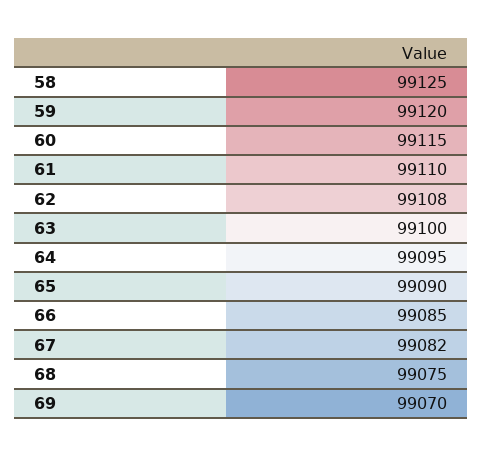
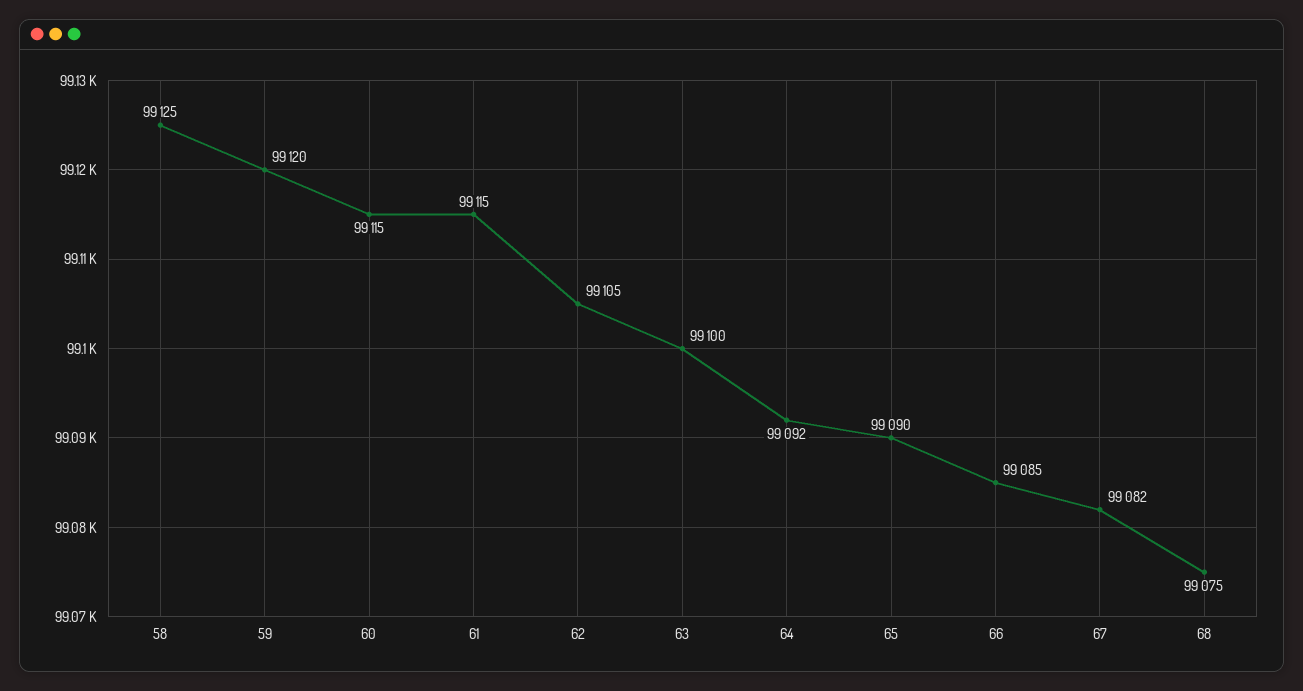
61: 99110 -> 99115
62: 99108 -> 99105
64: 99095 -> 99092
69: 99070 -> none

